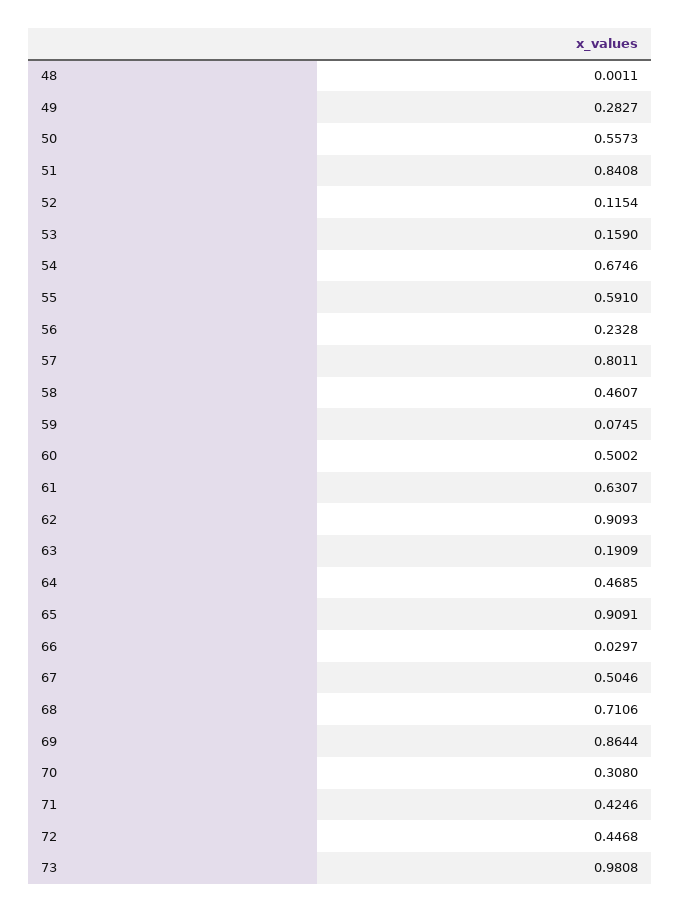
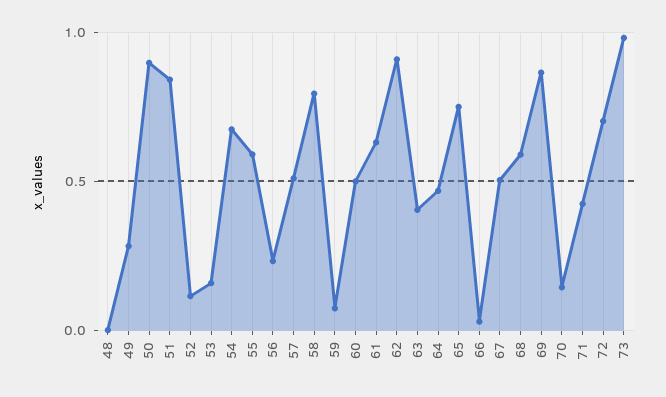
50: 0.5573 -> 0.9
57: 0.8011 -> 0.5
58: 0.4607 -> 0.8
63: 0.1909 -> 0.4
65: 0.9091 -> 0.75
68: 0.7106 -> 0.6
70: 0.308 -> 0.15
72: 0.4468 -> 0.7

